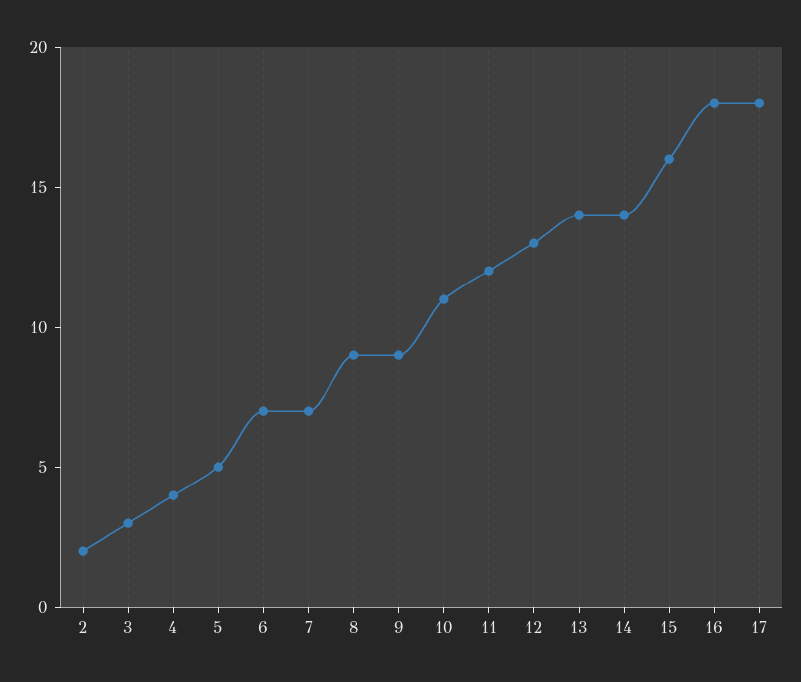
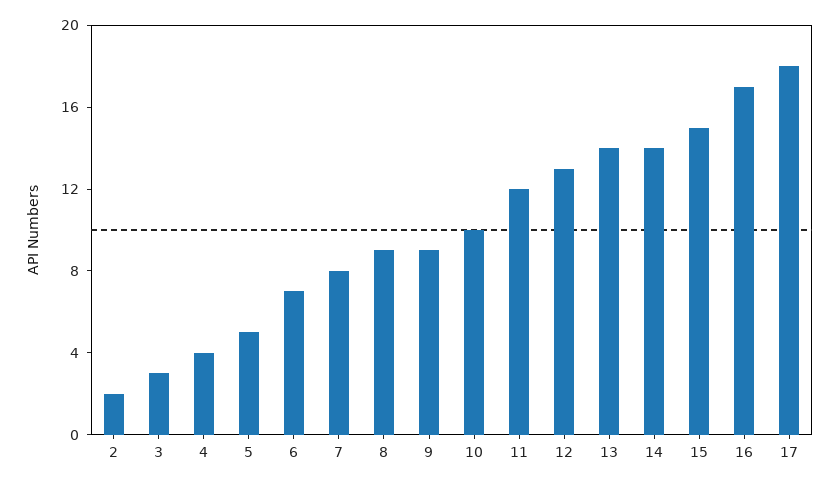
7: 7 -> 8
10: 11 -> 10
15: 16 -> 15
16: 18 -> 17

